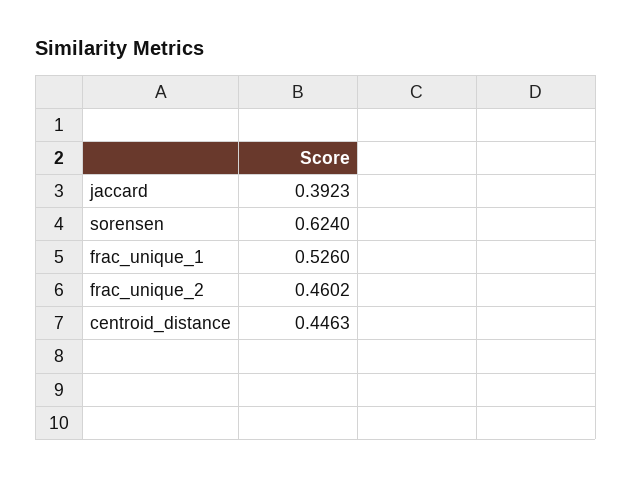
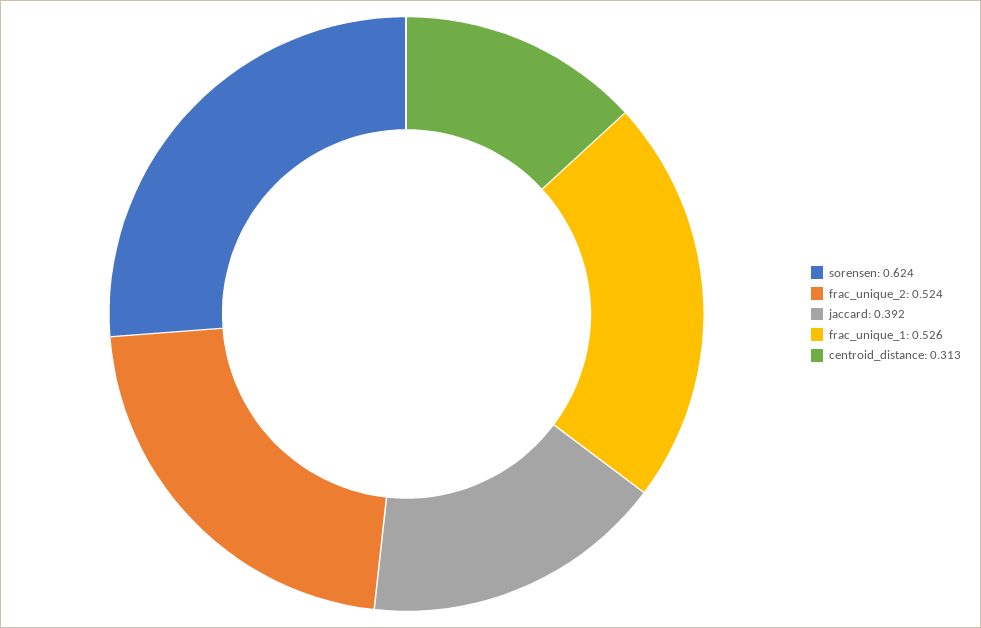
frac_unique_2: 0.4602 -> 0.524
centroid_distance: 0.4463 -> 0.313

